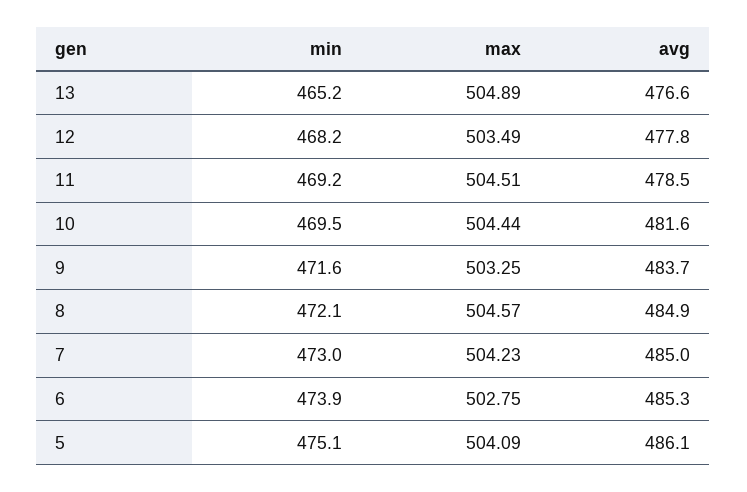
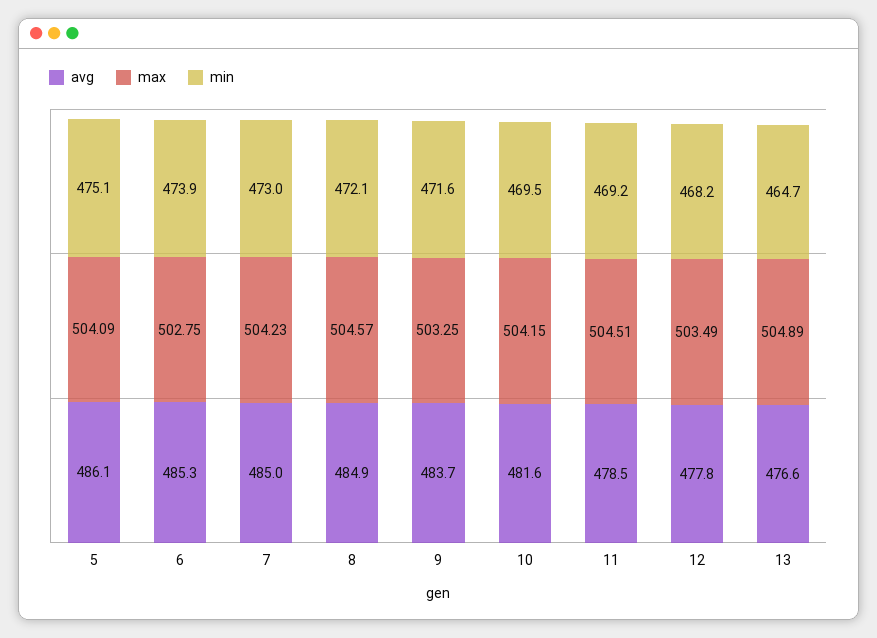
min, 13: 465.2 -> 464.7
max, 10: 504.44 -> 504.15

